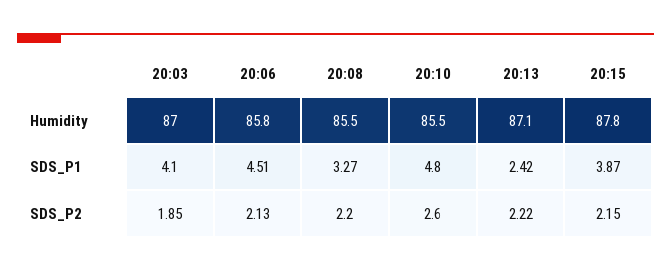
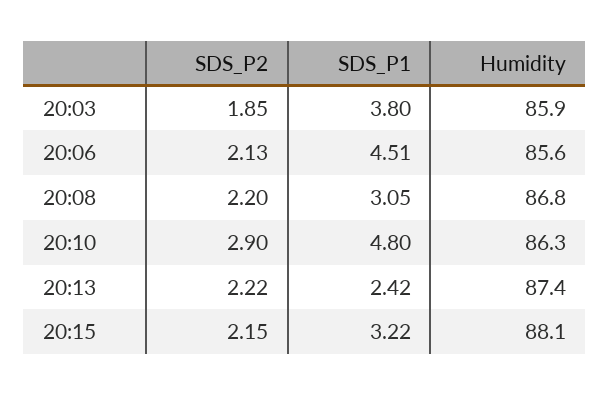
20:03, Humidity: 87 -> 85.9
20:06, Humidity: 85.8 -> 85.6
20:08, Humidity: 85.5 -> 86.8
20:10, Humidity: 85.5 -> 86.3
20:13, Humidity: 87.1 -> 87.4
20:15, Humidity: 87.8 -> 88.1
20:03, SDS_P1: 4.1 -> 3.8
20:08, SDS_P1: 3.27 -> 3.05
20:15, SDS_P1: 3.87 -> 3.22
20:10, SDS_P2: 2.6 -> 2.9

